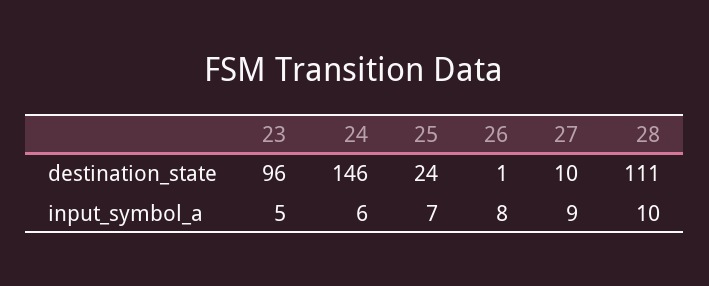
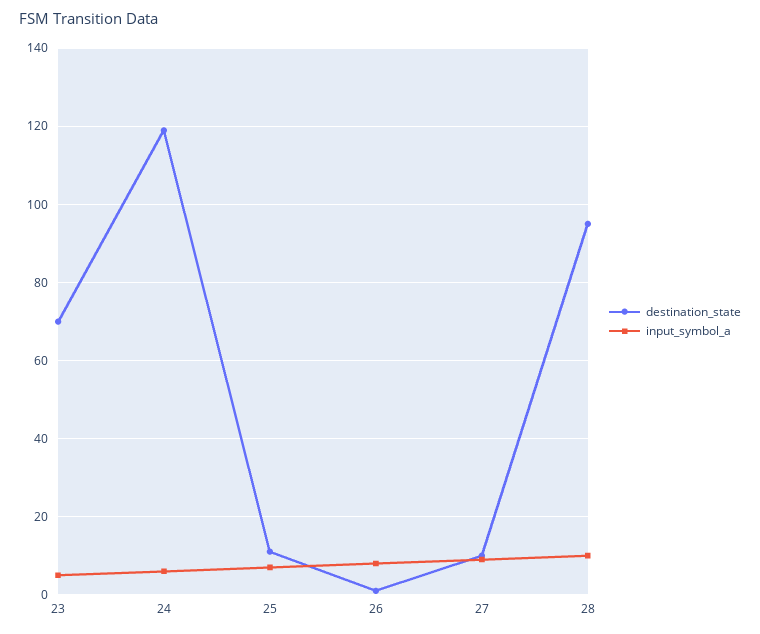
destination_state, 23: 96 -> 70
destination_state, 24: 146 -> 120
destination_state, 25: 24 -> 10
destination_state, 28: 111 -> 95

